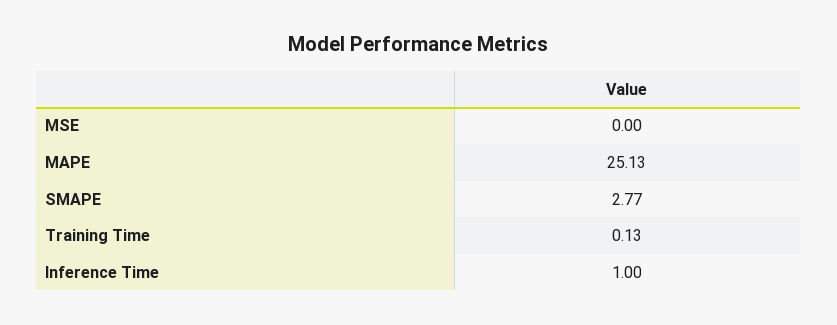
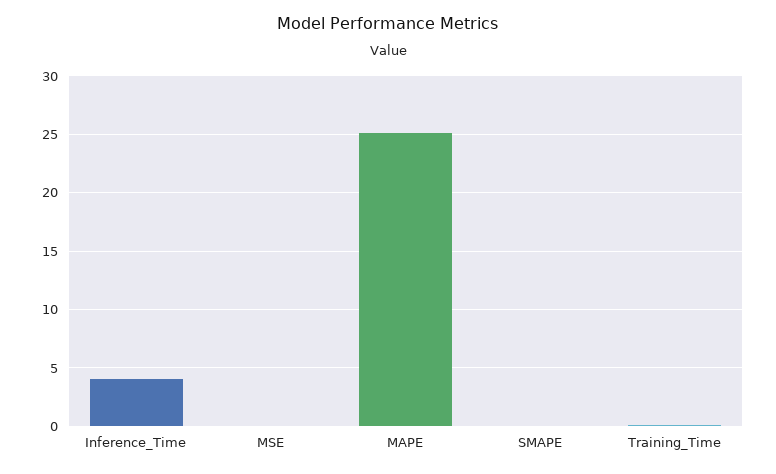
SMAPE: 2.77 -> 0
Inference Time: 1 -> 4

